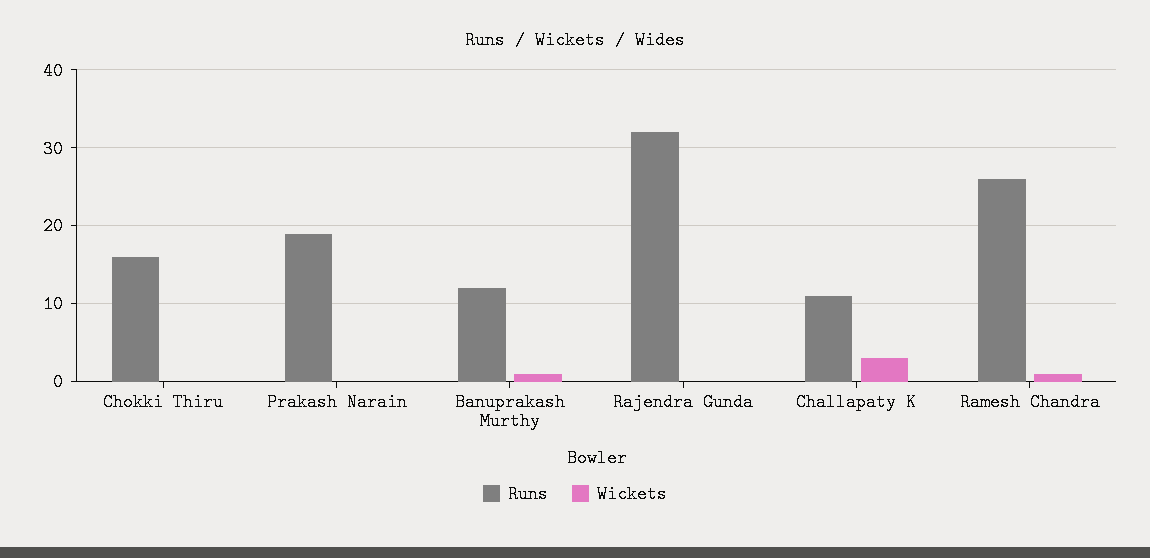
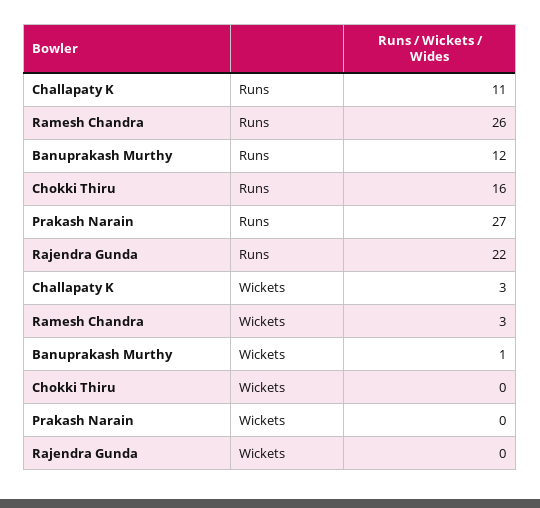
Runs, Prakash Narain: 19 -> 27
Runs, Rajendra Gunda: 32 -> 22
Wickets, Ramesh Chandra: 1 -> 3

